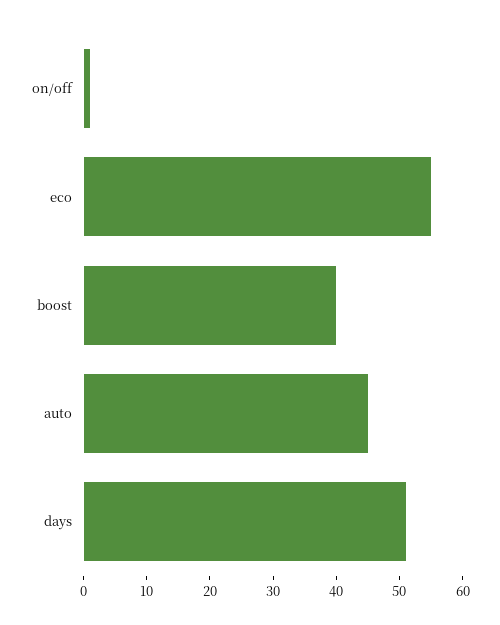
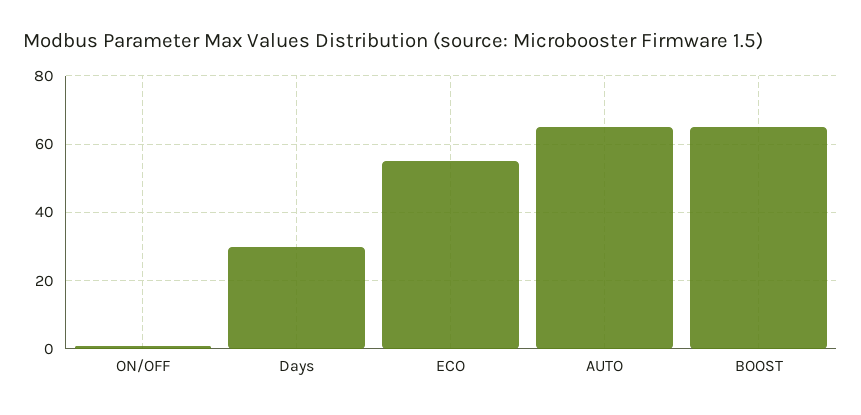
boost: 40 -> 65
auto: 45 -> 65
days: 50 -> 30

